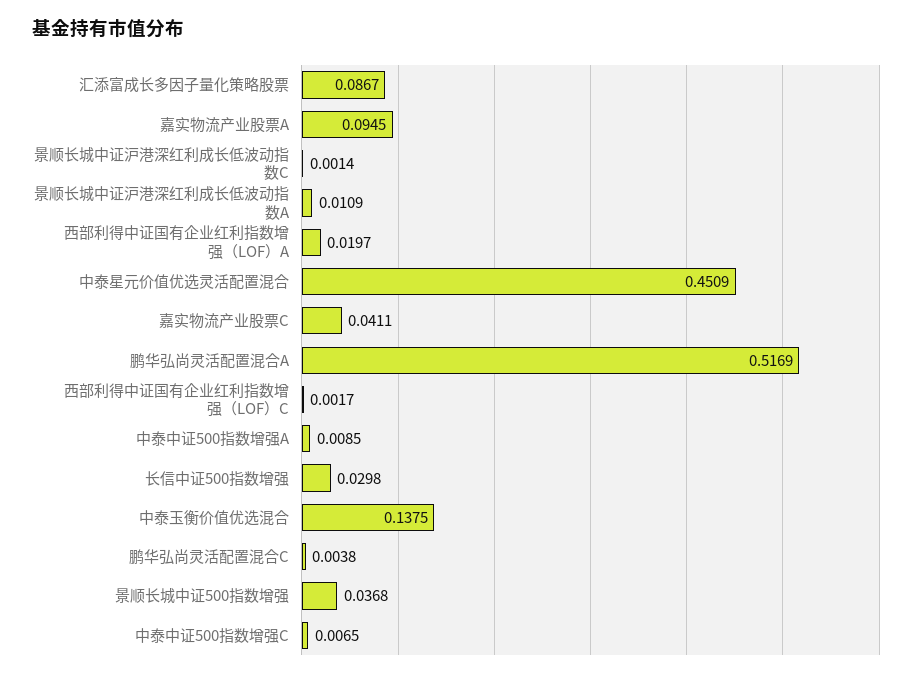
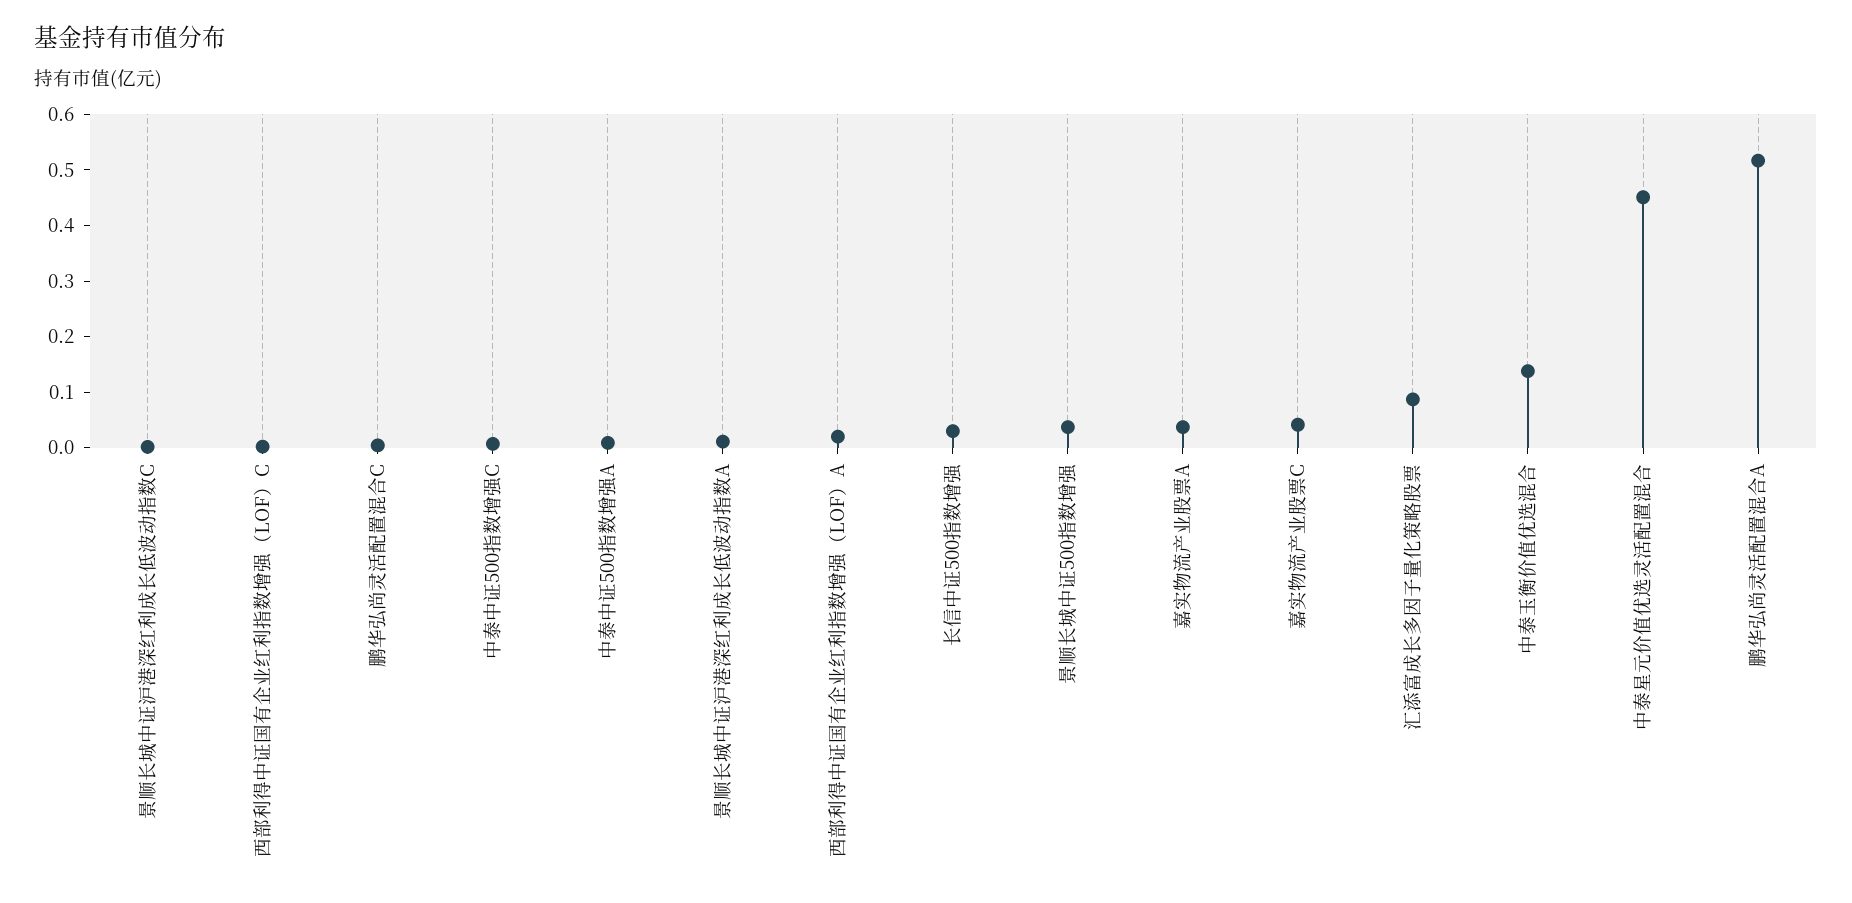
嘉实物流产业股票A: 0.0945 -> 0.04

